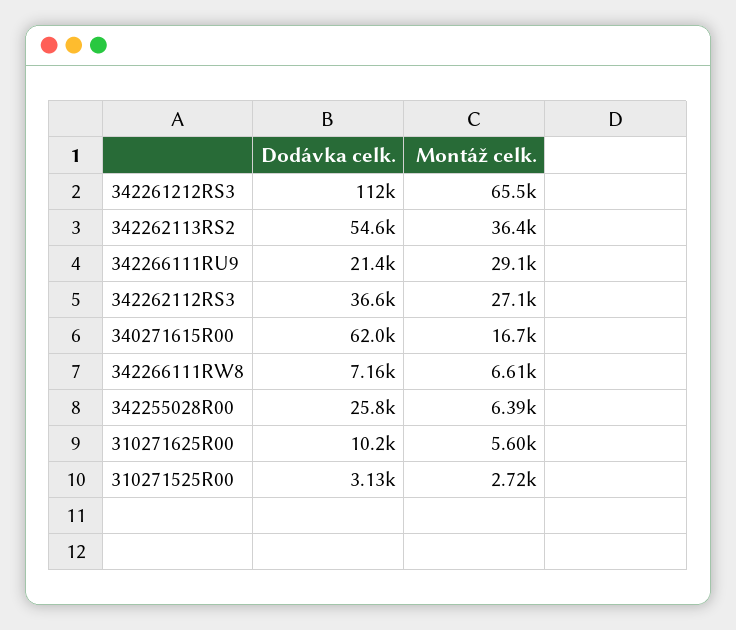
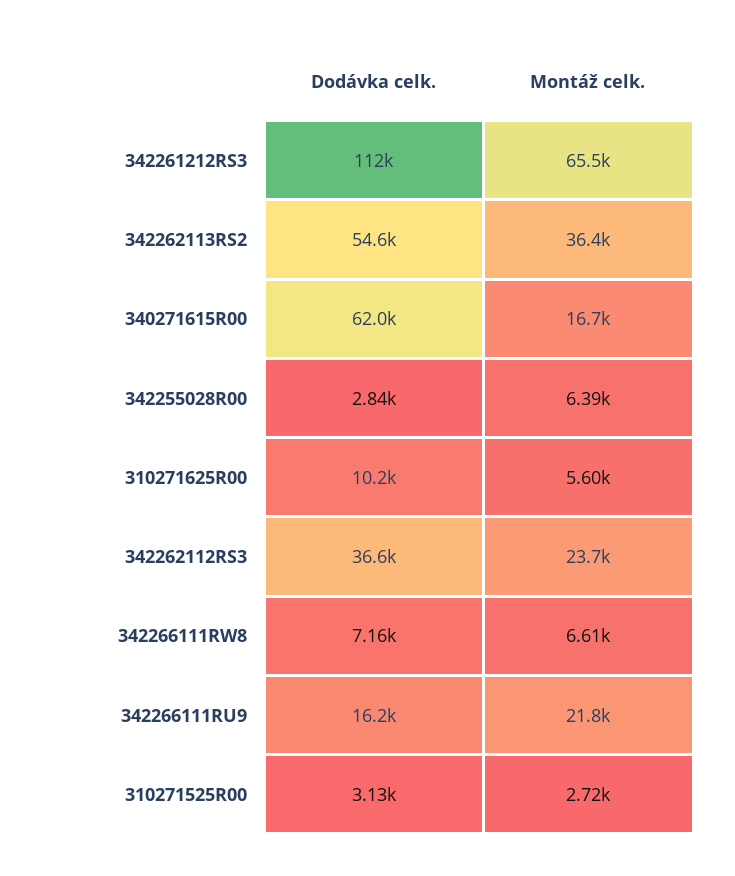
Dodávka celk., 342266111RU9: 21400 -> 16200
Montáž celk., 342266111RU9: 29100 -> 21800
Montáž celk., 342262112RS3: 27100 -> 23700
Dodávka celk., 342255028R00: 25800 -> 2840

